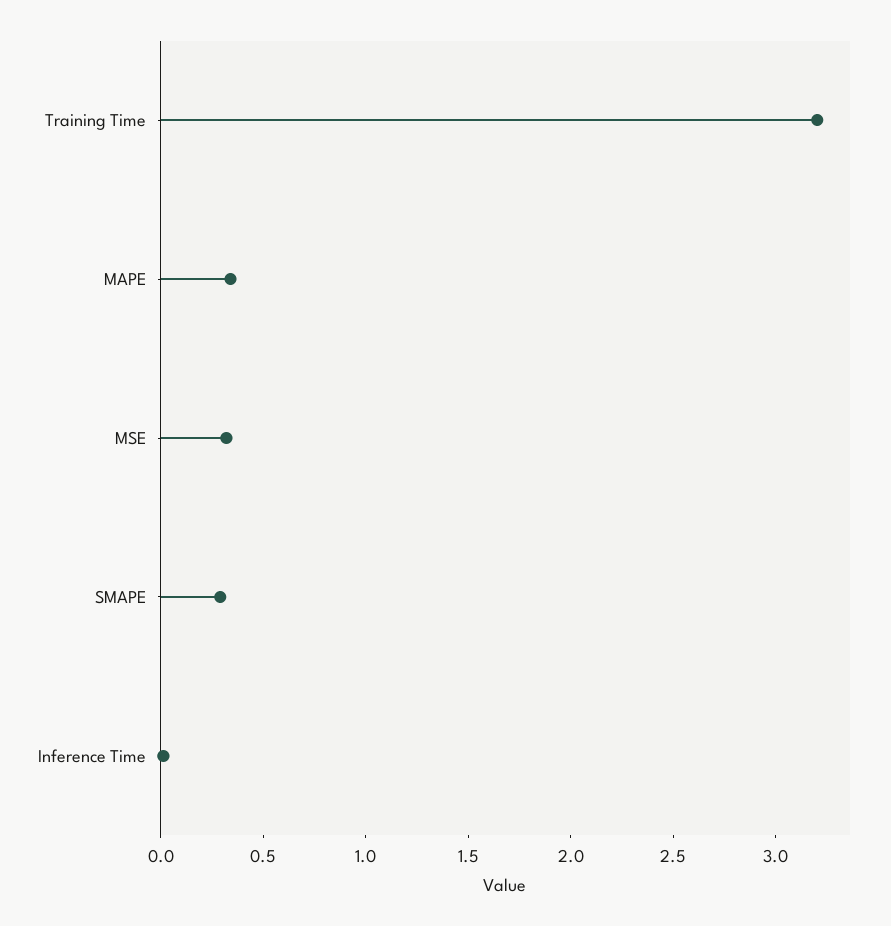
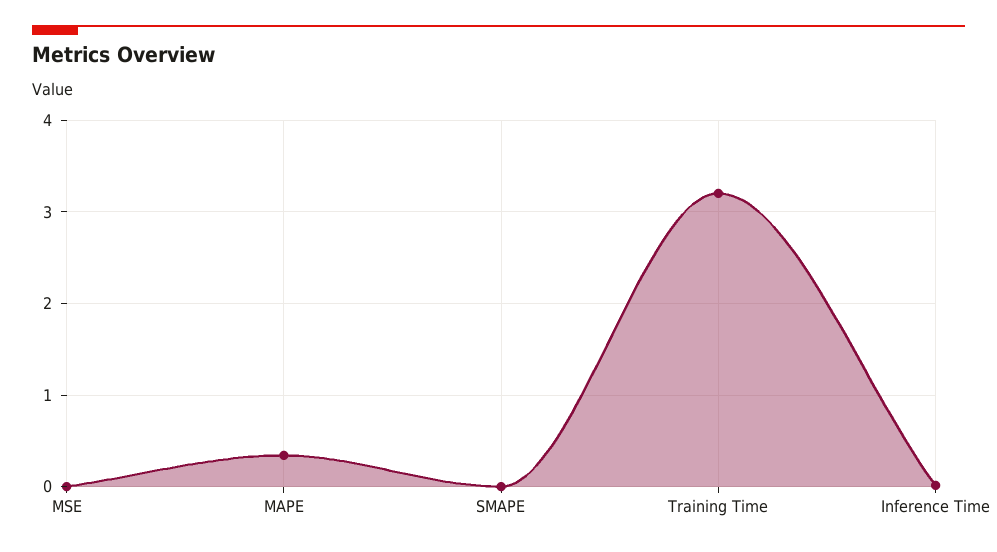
MSE: 0.3 -> 0
SMAPE: 0.3 -> 0

